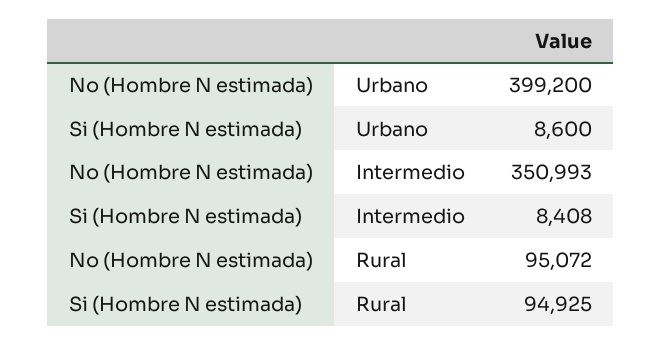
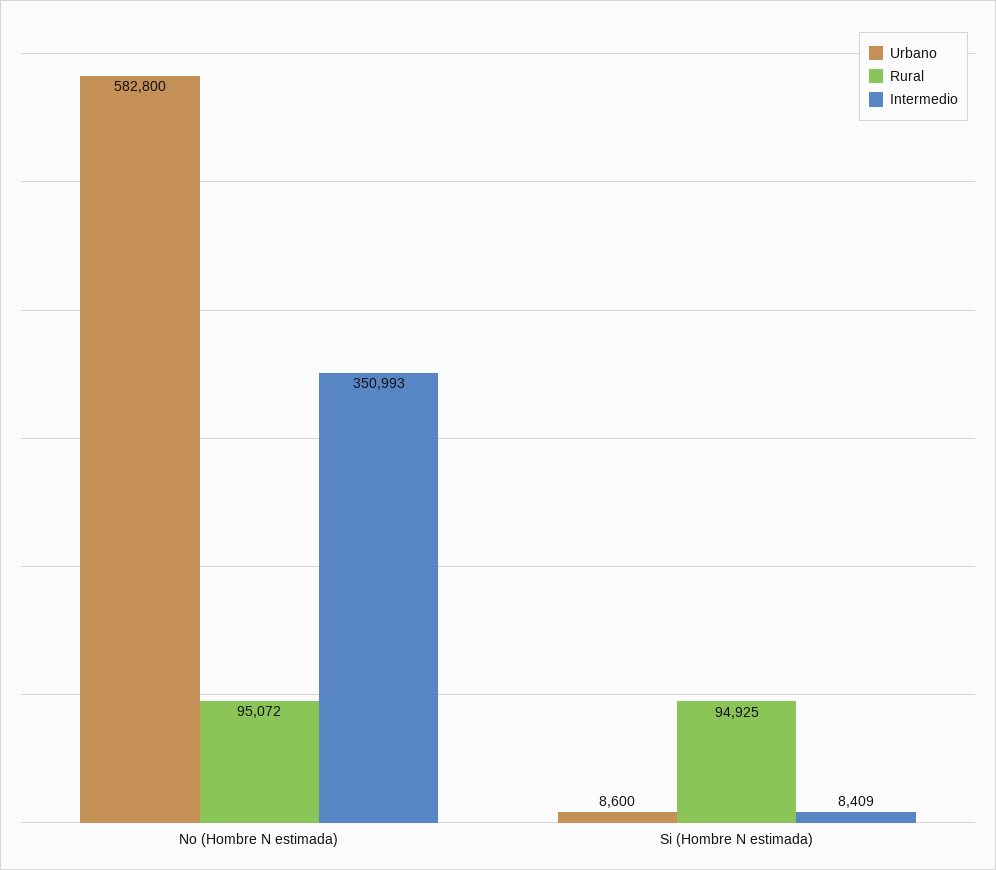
Urbano, No (Hombre N estimada): 399200 -> 582800
Intermedio, Si (Hombre N estimada): 8408 -> 8409

